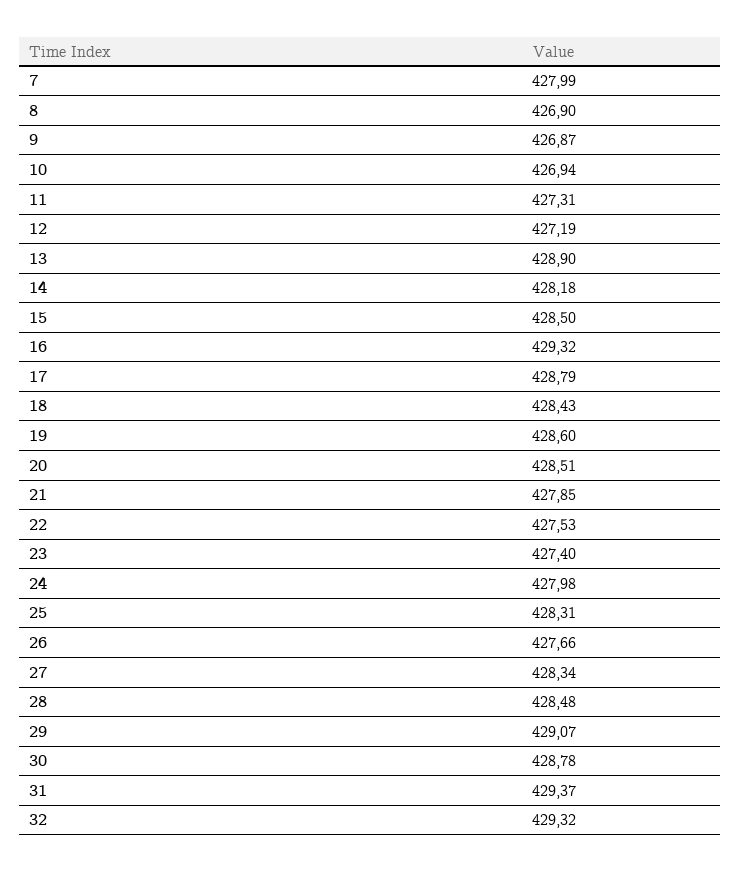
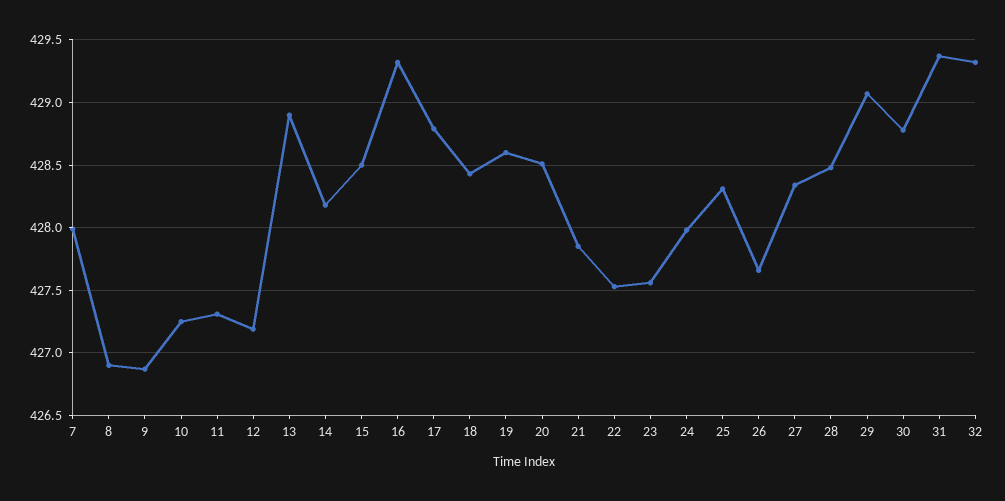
10: 426.94 -> 427.25
23: 427.4 -> 427.55

